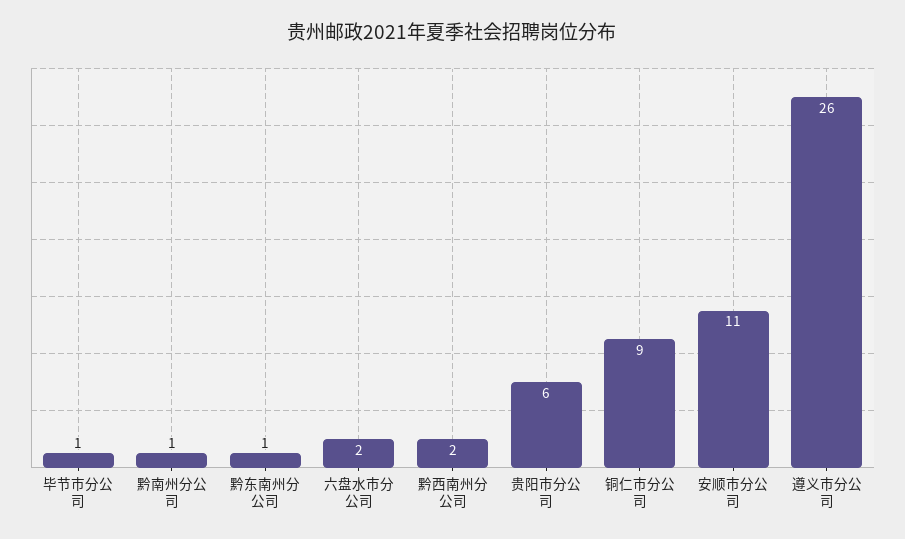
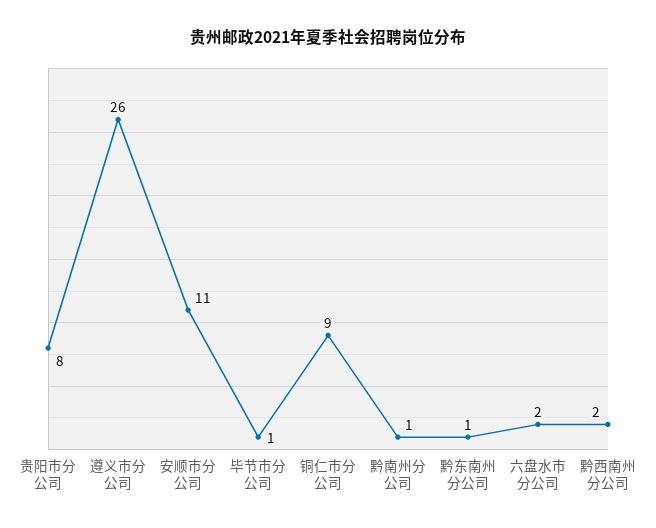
贵阳市分公司: 6 -> 8

